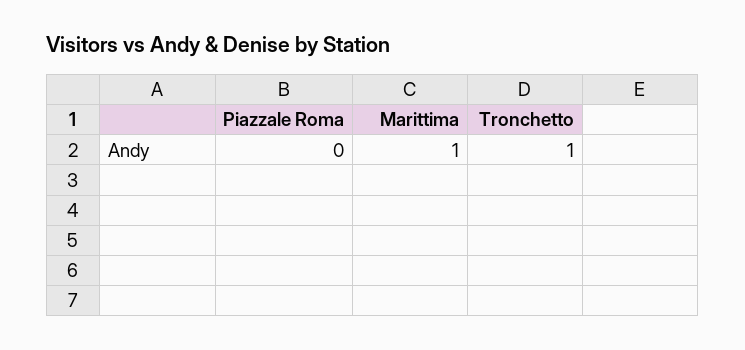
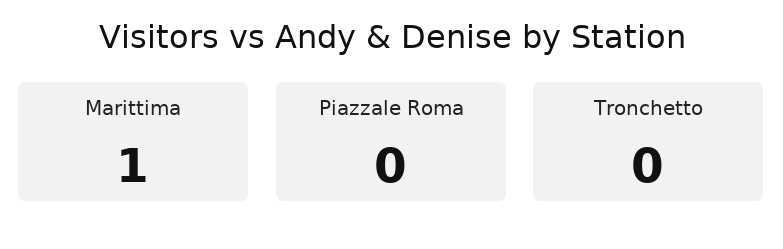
Tronchetto: 1 -> 0

